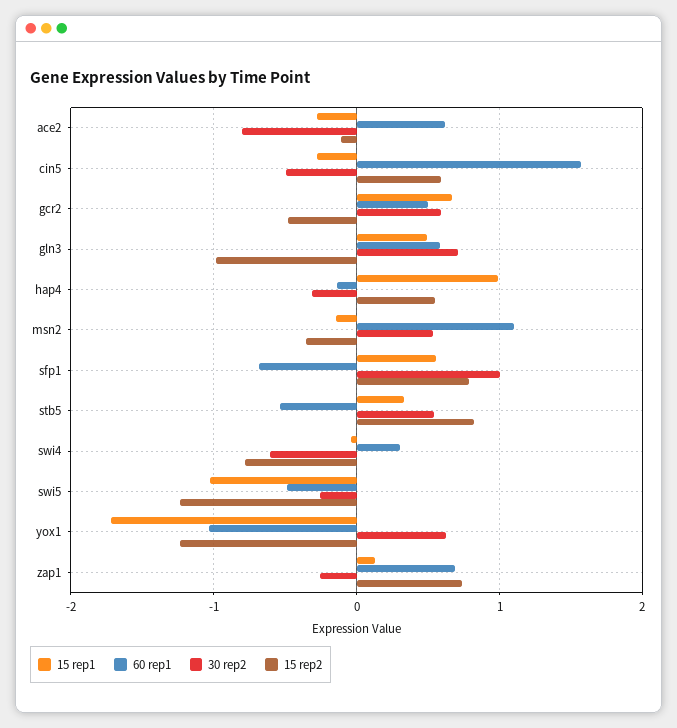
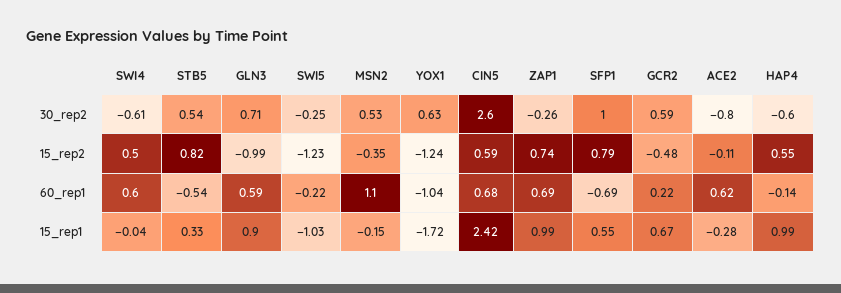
15 rep1, cin5: -0.3 -> 2.42
60 rep1, cin5: 1.6 -> 0.68
30 rep2, cin5: -0.5 -> 2.6
60 rep1, gcr2: 0.5 -> 0.22
15 rep1, gln3: 0.5 -> 0.9
30 rep2, hap4: -0.3 -> -0.6
60 rep1, swi4: 0.3 -> 0.6
15 rep2, swi4: -0.8 -> 0.5
60 rep1, swi5: -0.5 -> -0.22
15 rep1, zap1: 0.1 -> 0.99

